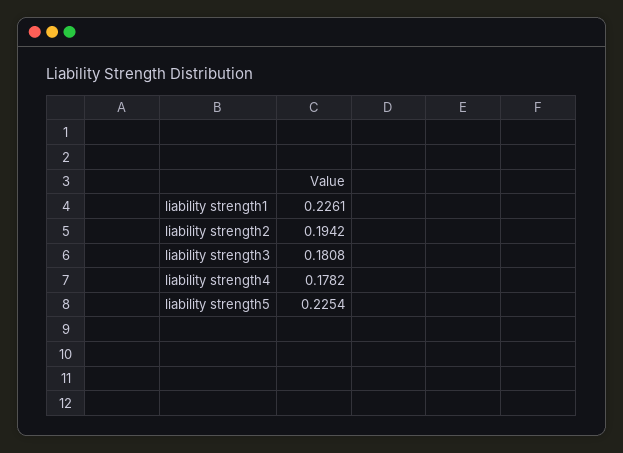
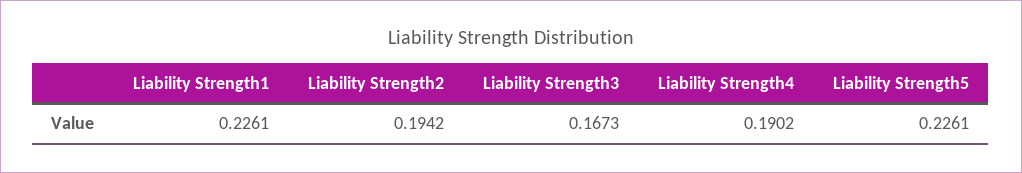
liability strength3: 0.1808 -> 0.1673
liability strength4: 0.1782 -> 0.1902
liability strength5: 0.2254 -> 0.2261

